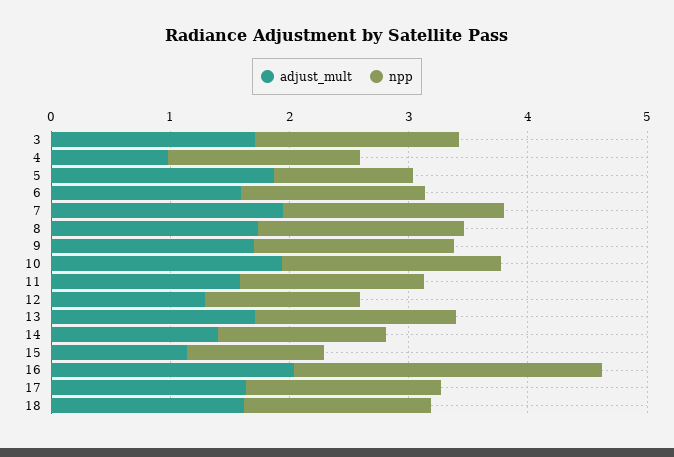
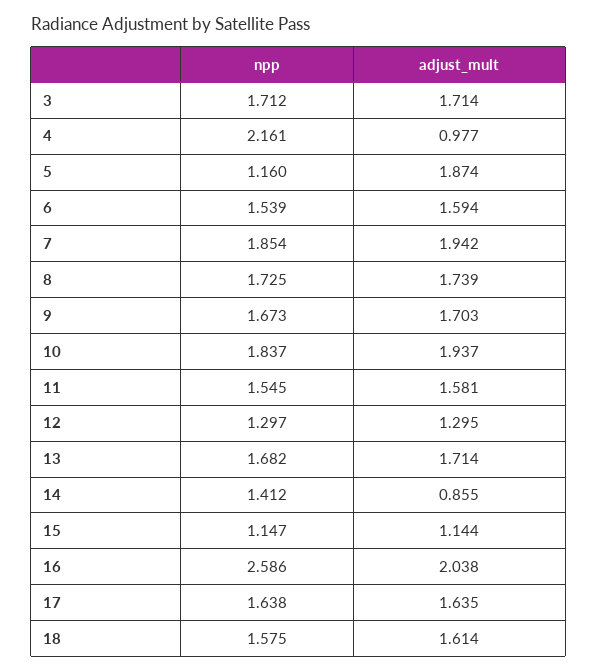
npp, 4: 1.6 -> 2.161
adjust_mult, 14: 1.4 -> 0.855

